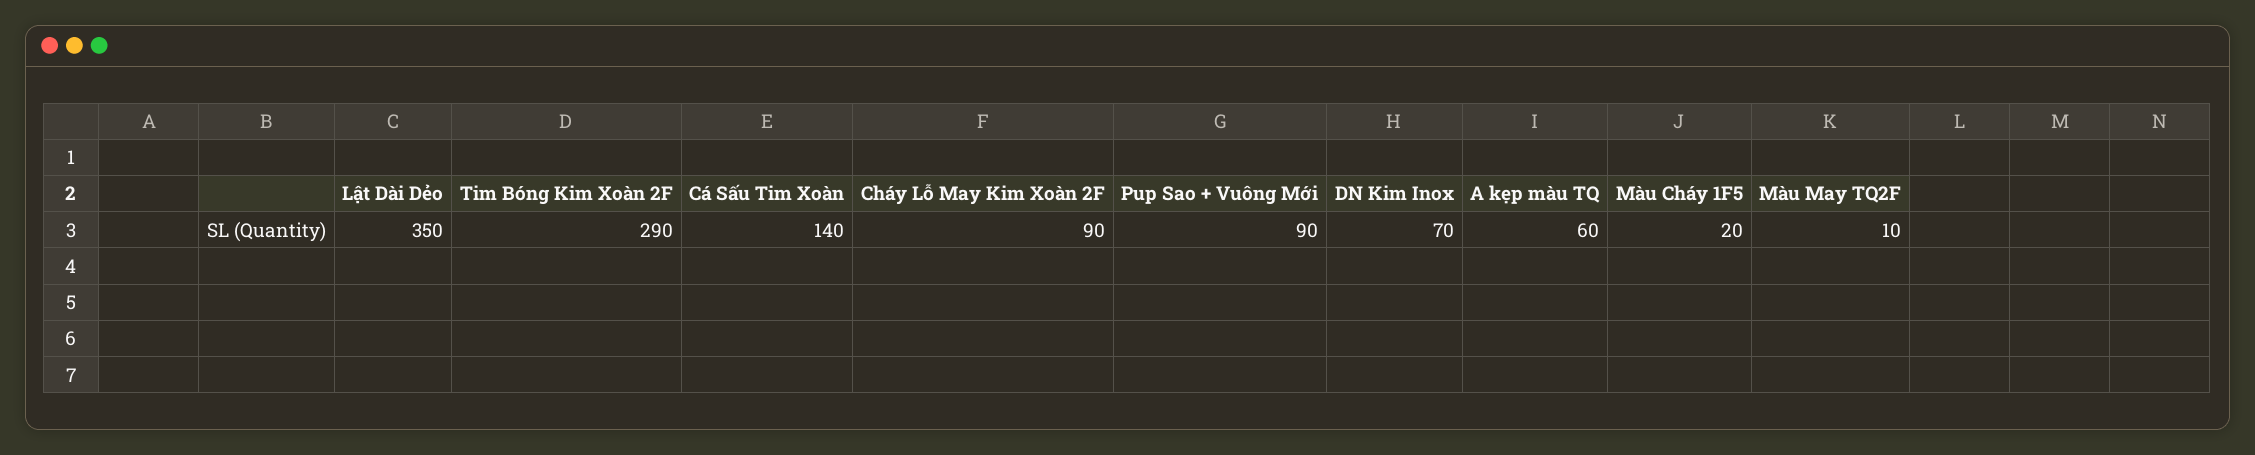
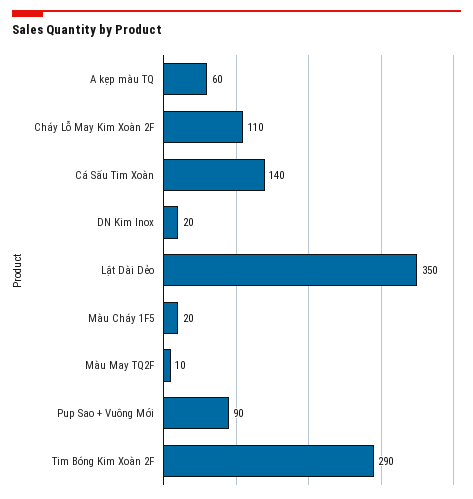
Cháy Lỗ May Kim Xoàn 2F: 90 -> 110
DN Kim Inox: 70 -> 20

